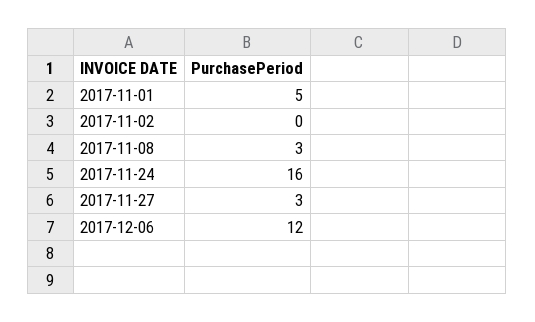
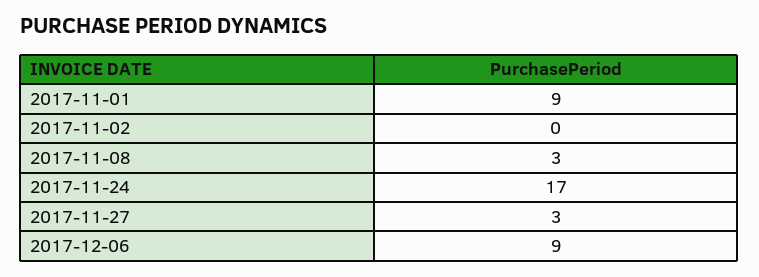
2017-11-01: 5 -> 9
2017-11-24: 16 -> 17
2017-12-06: 12 -> 9

